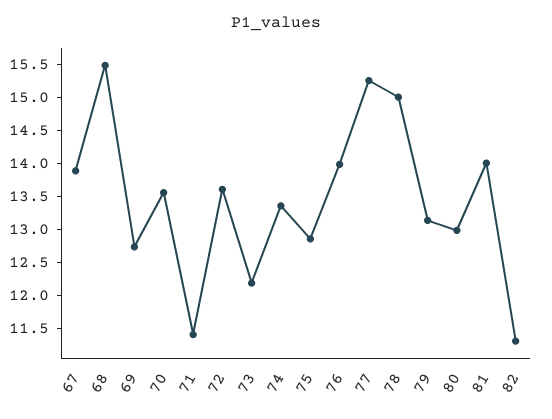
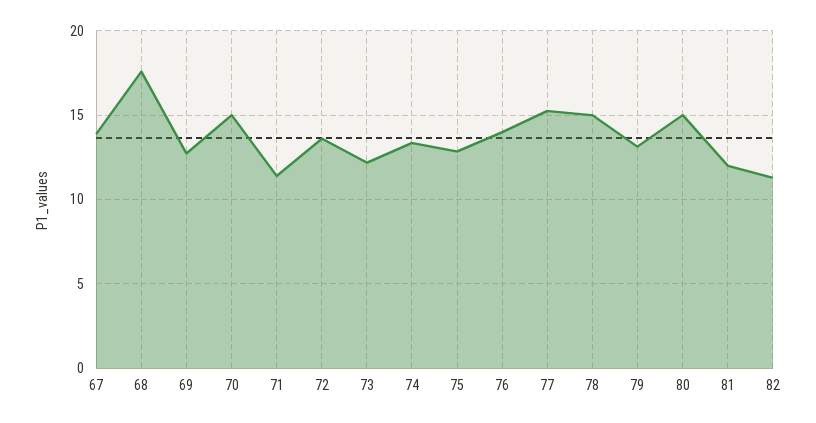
68: 15.5 -> 17.5
70: 13.5 -> 15
80: 13 -> 15
81: 14 -> 12

